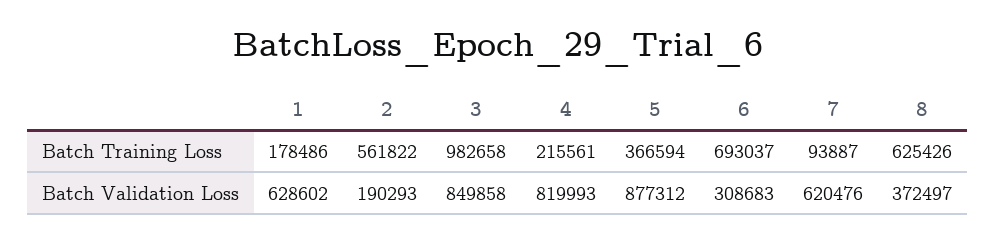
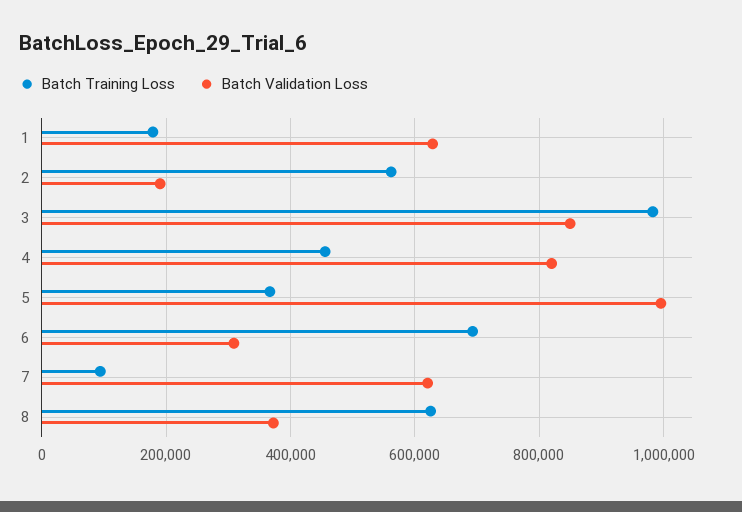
Batch Training Loss, 4: 215561 -> 460000
Batch Validation Loss, 5: 877312 -> 1000000

